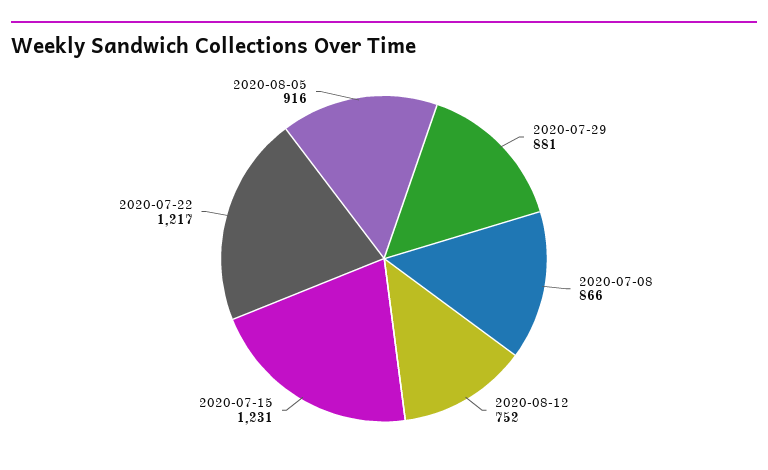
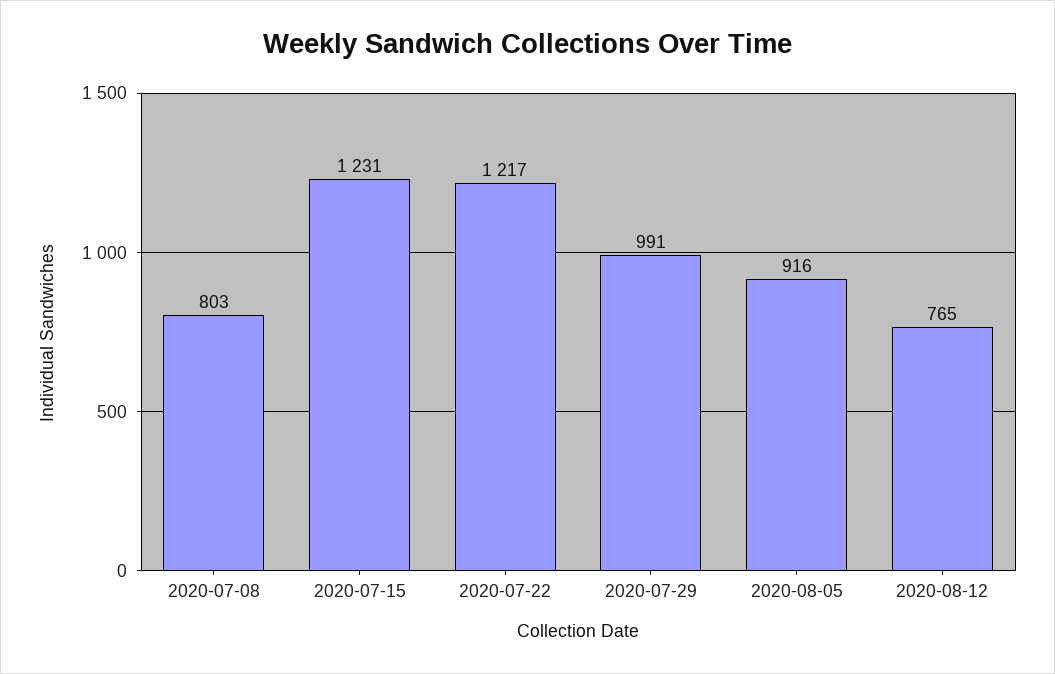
2020-07-29: 881 -> 991
2020-07-08: 866 -> 803
2020-08-12: 752 -> 765

